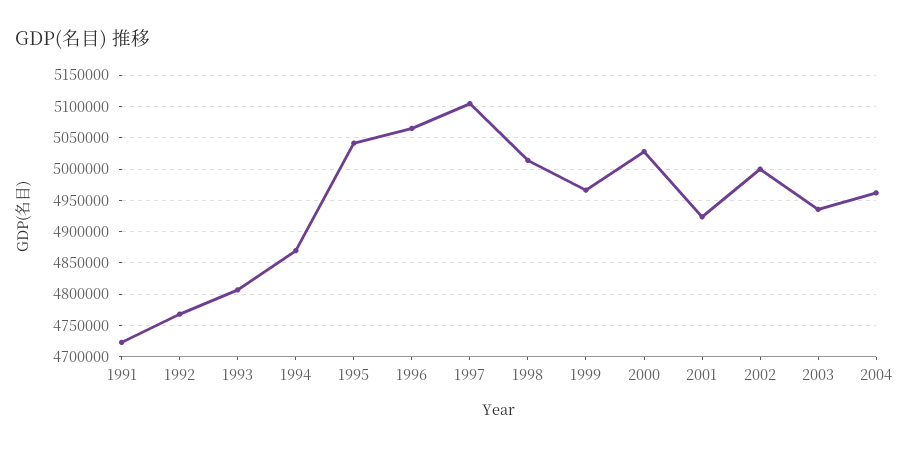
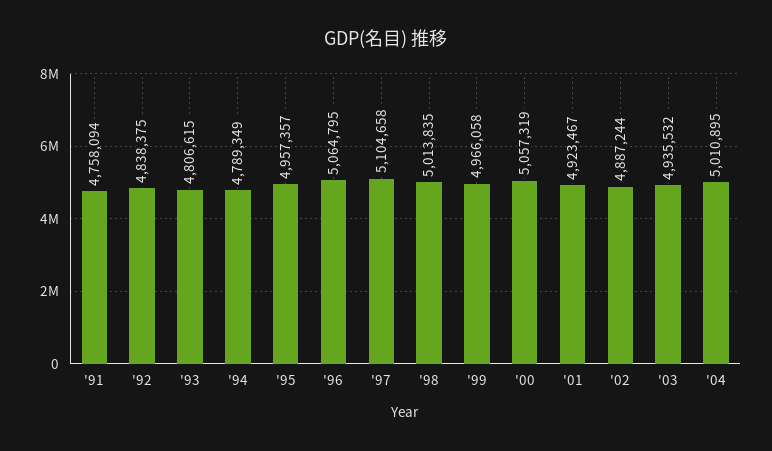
1991: 4720000 -> 4758094
1992: 4770000 -> 4838375
1994: 4870000 -> 4789349
1995: 5040000 -> 4957357
2000: 5030000 -> 5057319
2002: 5000000 -> 4887244
2004: 4960000 -> 5010895

